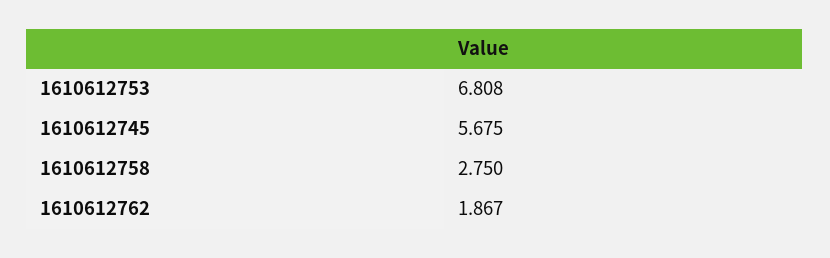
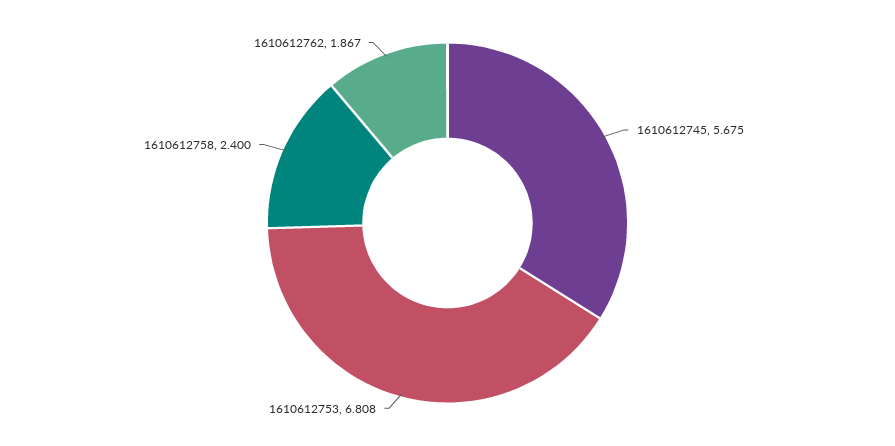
1610612758: 2.75 -> 2.4

